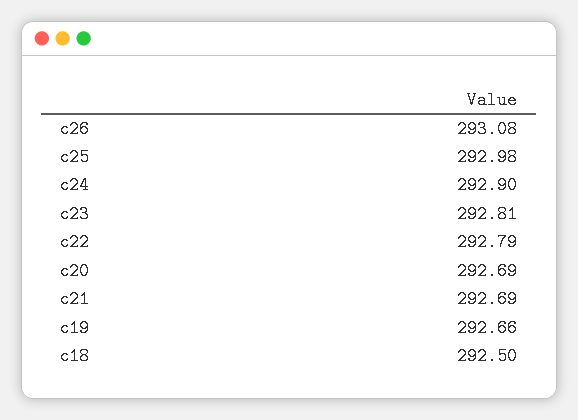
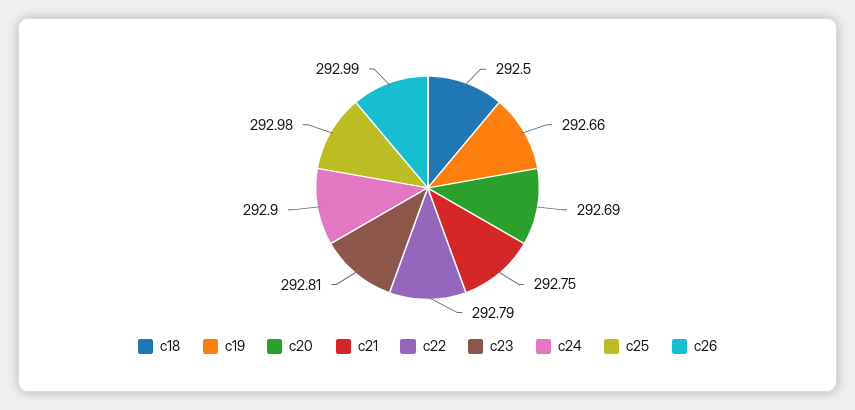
c26: 293.08 -> 292.99
c21: 292.69 -> 292.75

